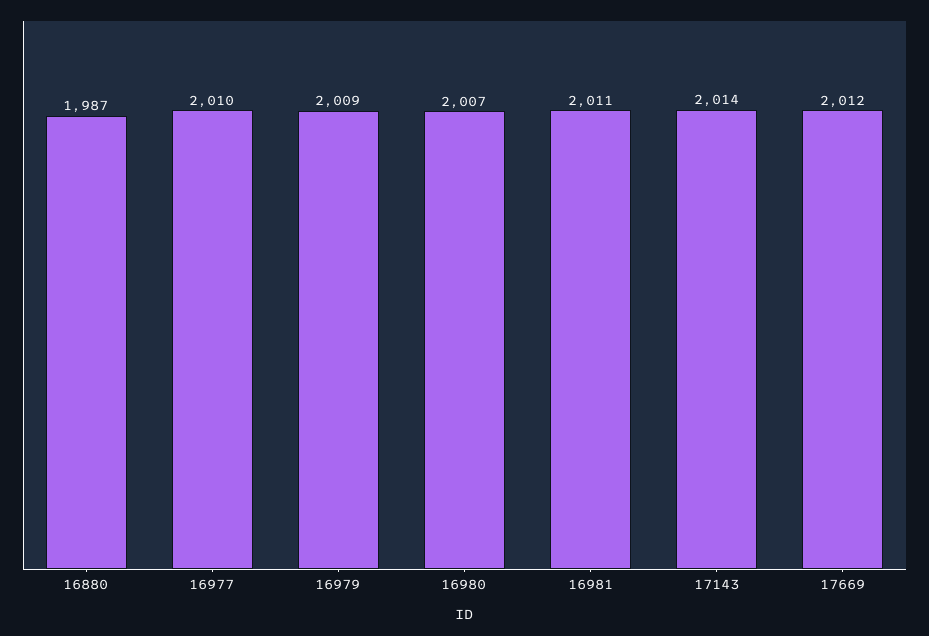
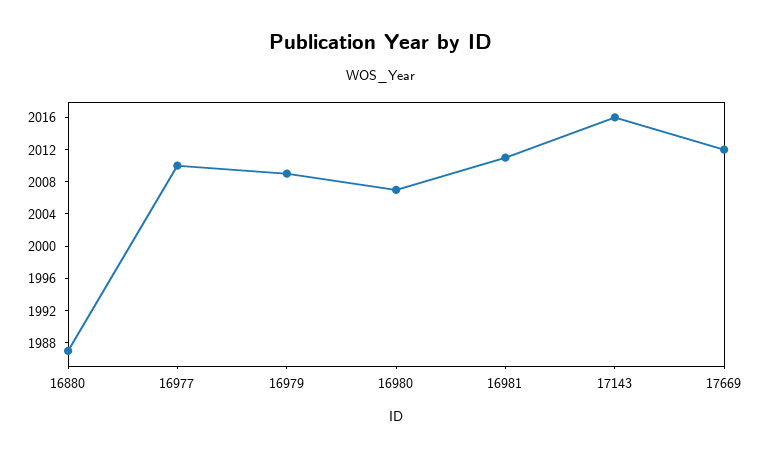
17143: 2014 -> 2016

